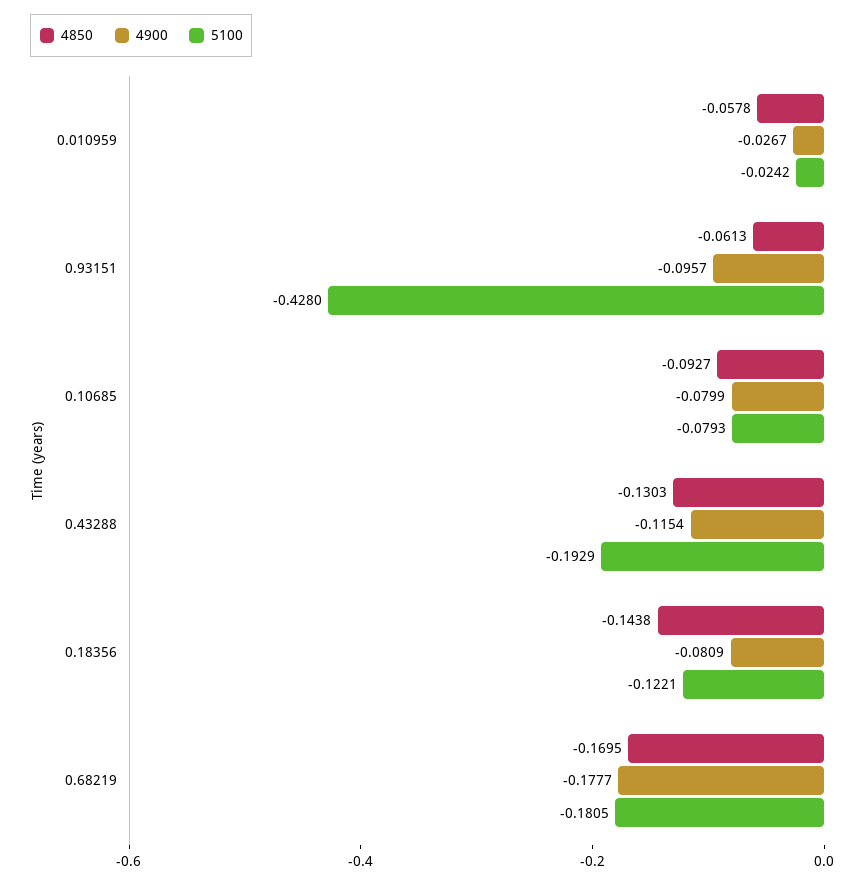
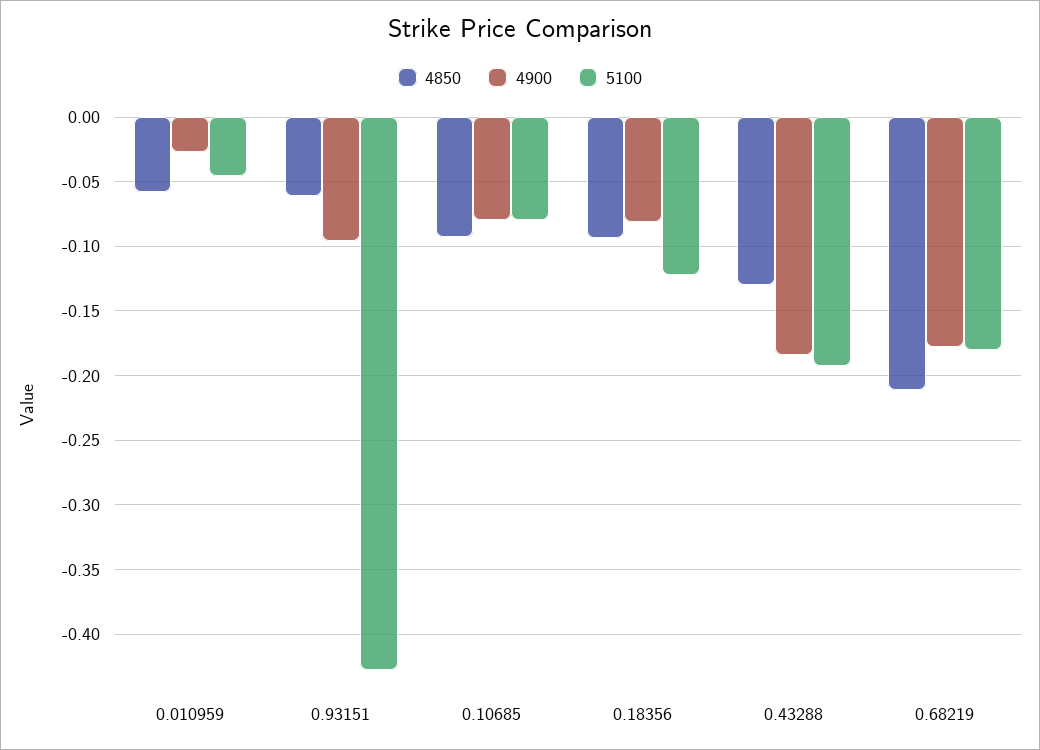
5100, 0.010959: -0.0242 -> -0.045
4900, 0.43288: -0.1154 -> -0.185
4850, 0.18356: -0.1438 -> -0.095
4850, 0.68219: -0.1695 -> -0.21

